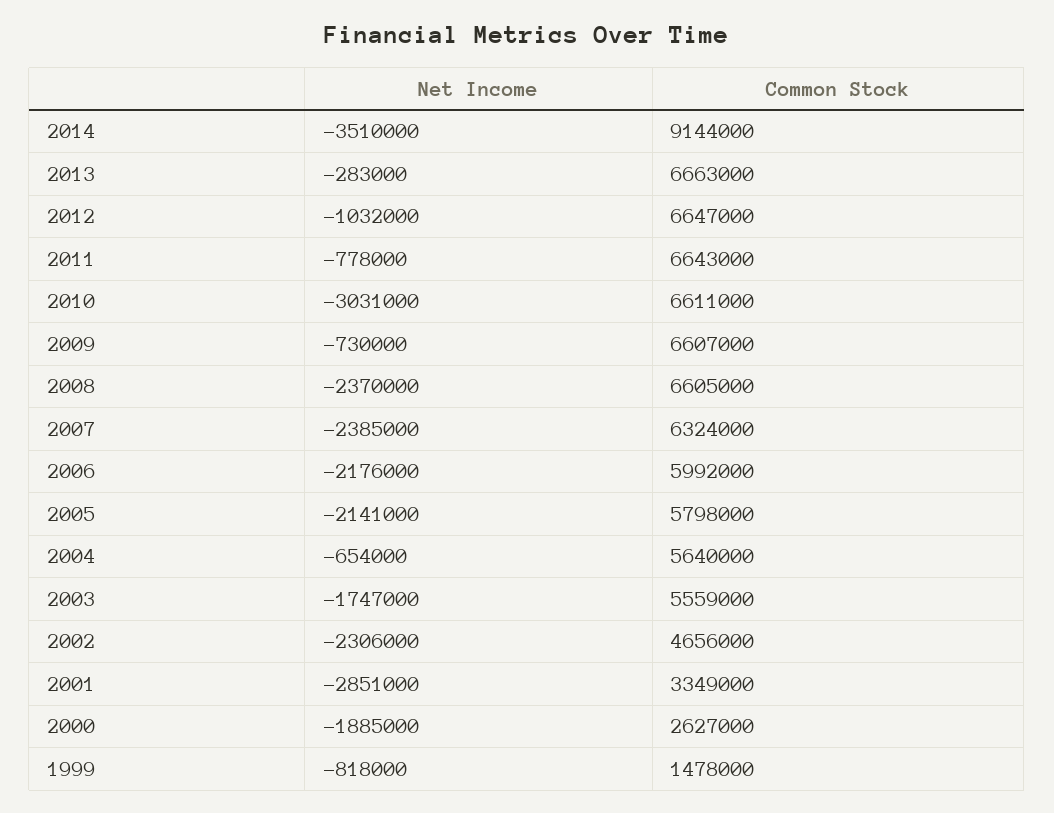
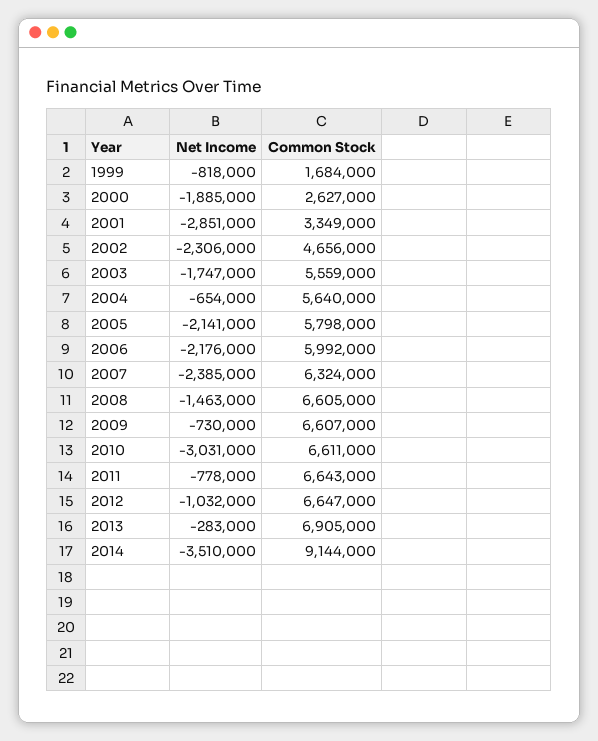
Common Stock, 2013: 6663000 -> 6905000
Net Income, 2008: -2370000 -> -1463000
Common Stock, 1999: 1478000 -> 1684000

